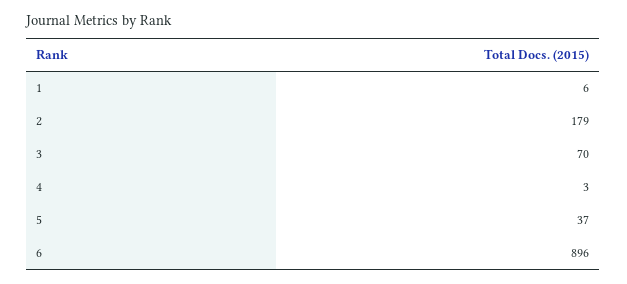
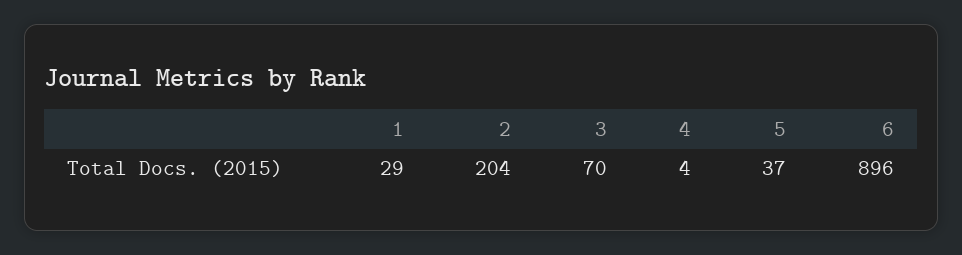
1: 6 -> 29
2: 179 -> 204
4: 3 -> 4

